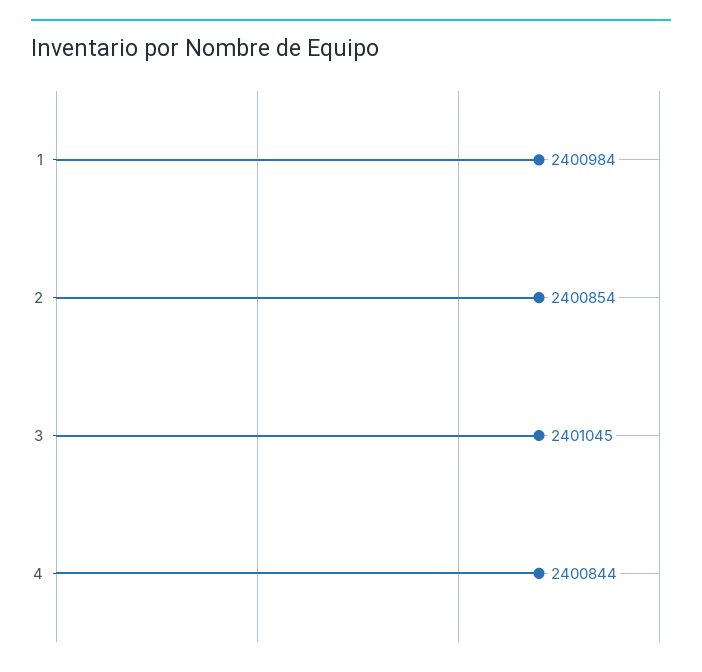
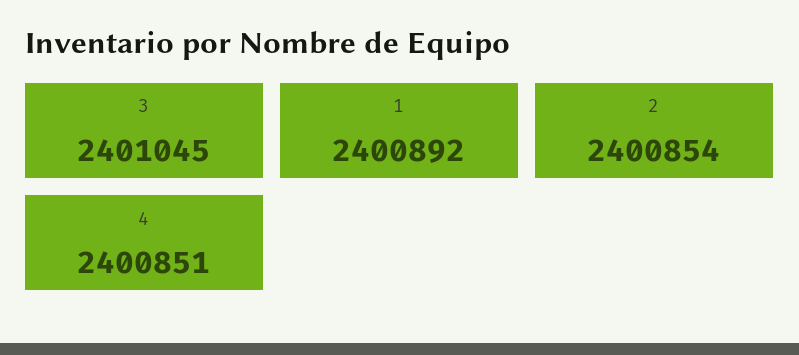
1: 2400984 -> 2400892
4: 2400844 -> 2400851

